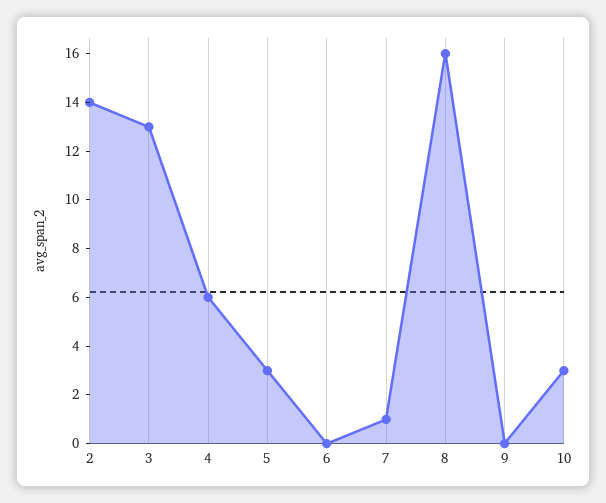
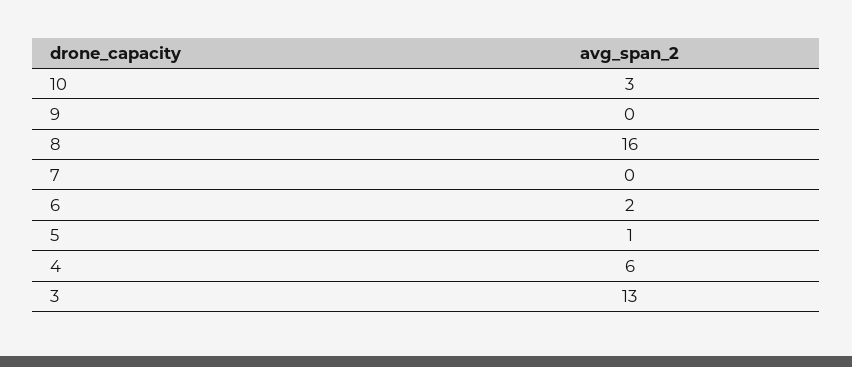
2: 14 -> none
5: 3 -> 1
6: 0 -> 2
7: 1 -> 0

